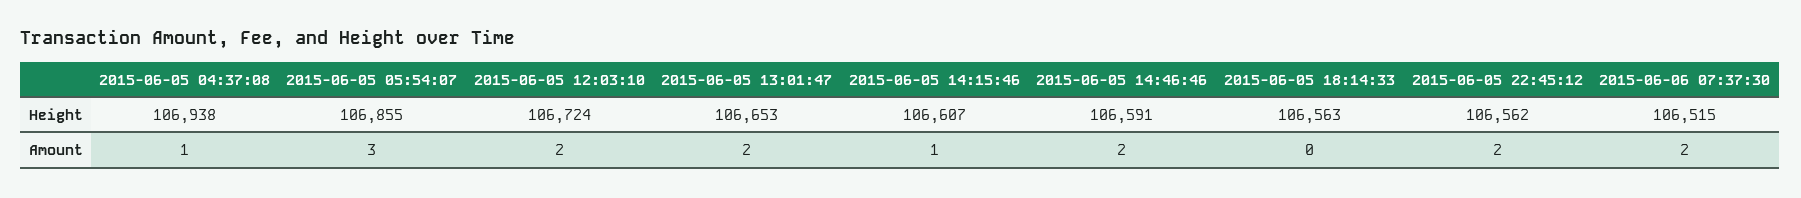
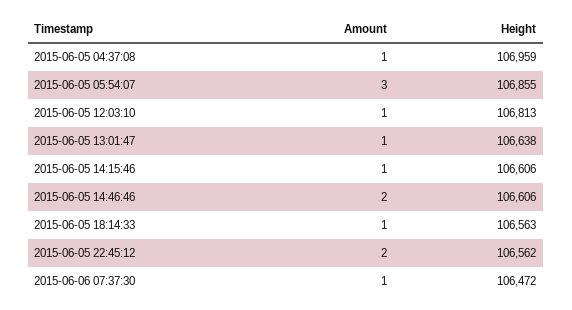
2015-06-05 04:37:08, Height: 106938 -> 106959
2015-06-05 12:03:10, Height: 106724 -> 106813
2015-06-05 13:01:47, Height: 106653 -> 106638
2015-06-05 14:15:46, Height: 106607 -> 106606
2015-06-05 14:46:46, Height: 106591 -> 106606
2015-06-06 07:37:30, Height: 106515 -> 106472
2015-06-05 12:03:10, Amount: 2 -> 1
2015-06-05 13:01:47, Amount: 2 -> 1
2015-06-05 18:14:33, Amount: 0 -> 1
2015-06-06 07:37:30, Amount: 2 -> 1

